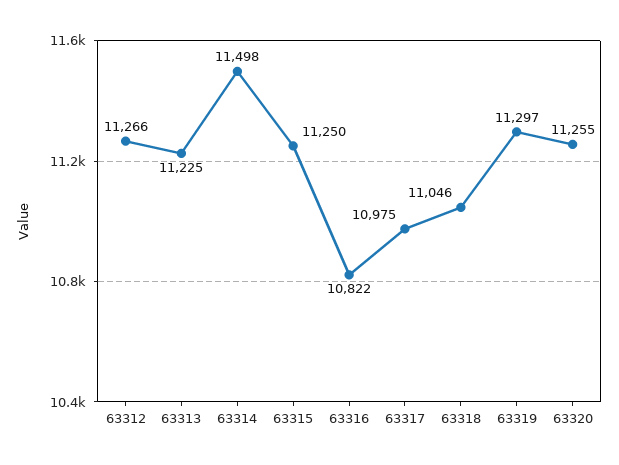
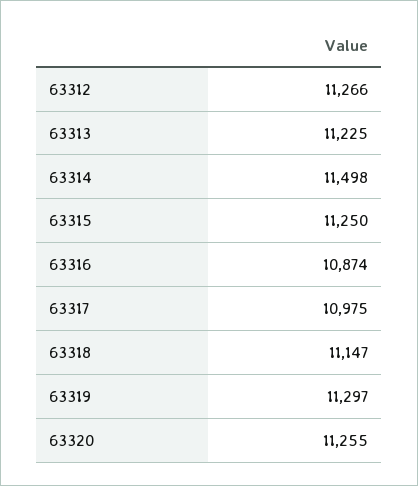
63316: 10822 -> 10874
63318: 11046 -> 11147

